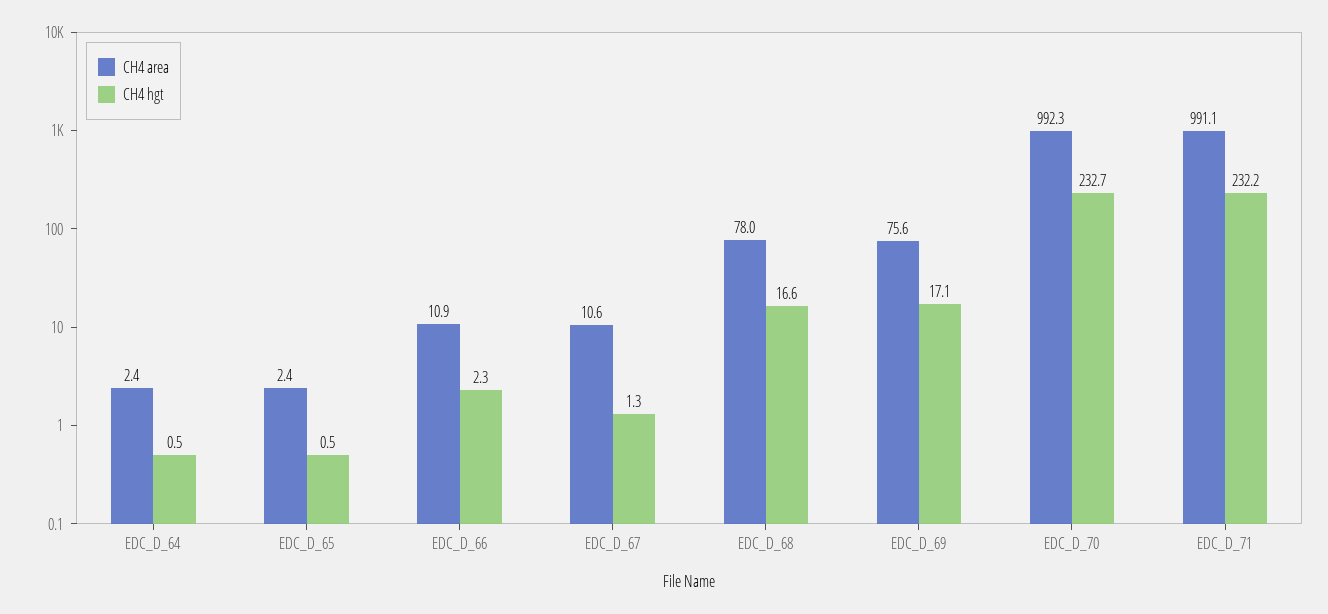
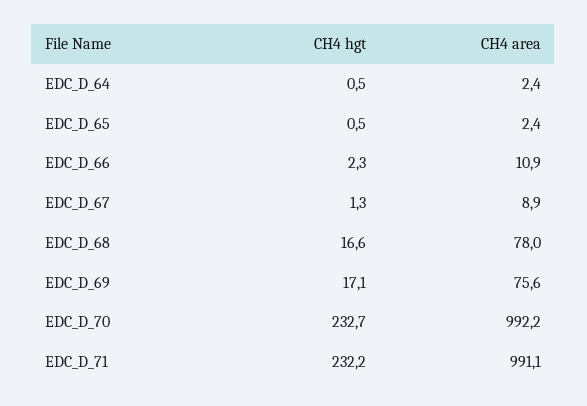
CH4 area, EDC_D_67: 10.6 -> 8.9
CH4 area, EDC_D_70: 992.3 -> 992.2

